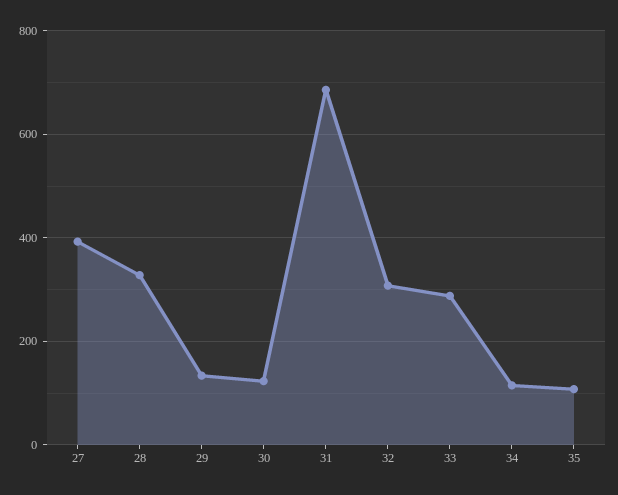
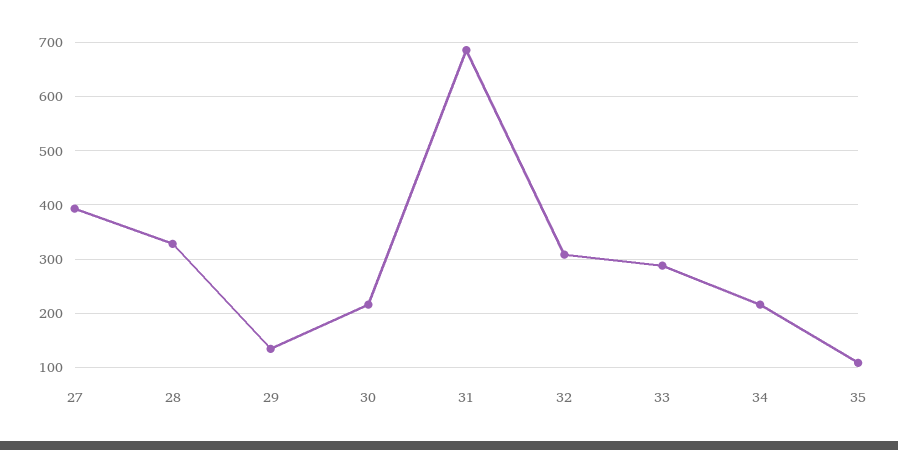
30: 120 -> 220
34: 120 -> 220

